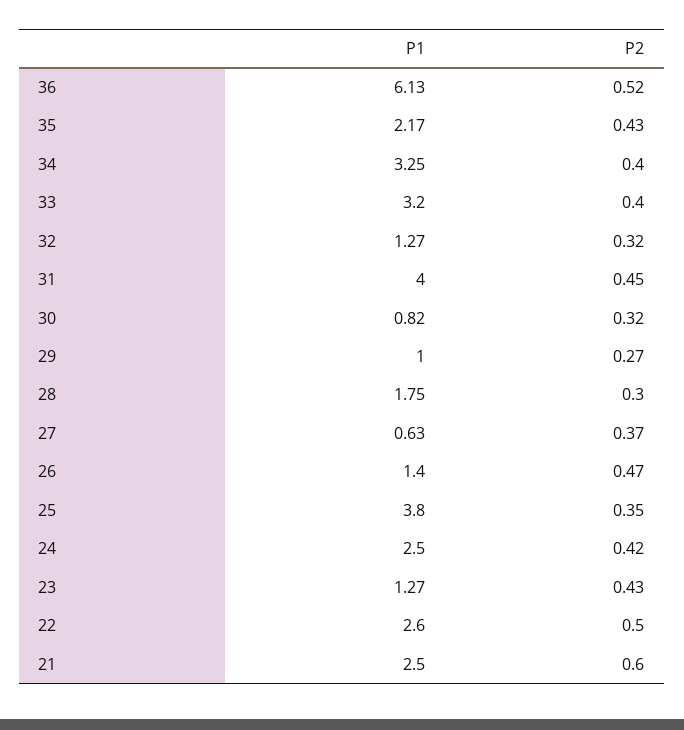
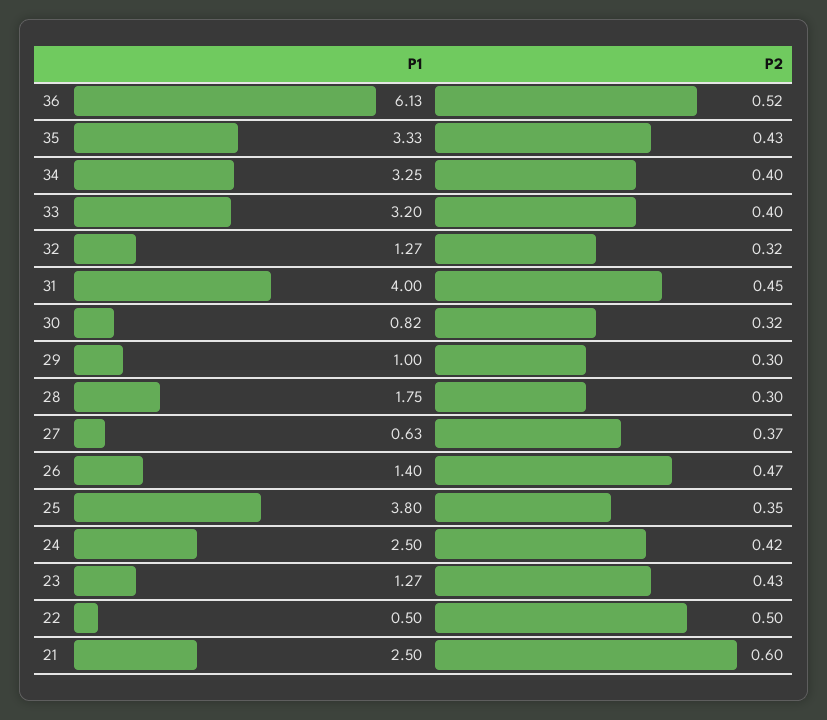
P1, 35: 2.17 -> 3.33
P2, 29: 0.27 -> 0.3
P1, 22: 2.6 -> 0.5

